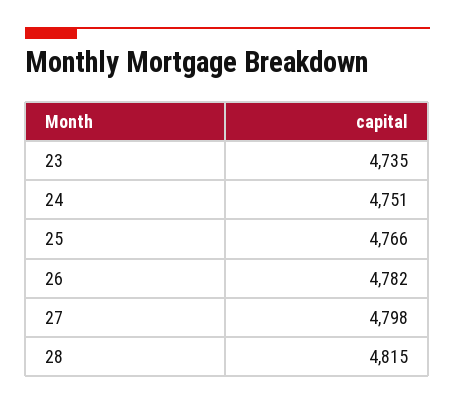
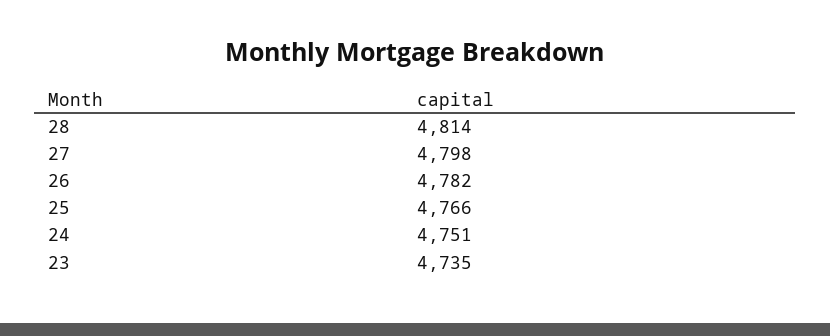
28: 4815 -> 4814

